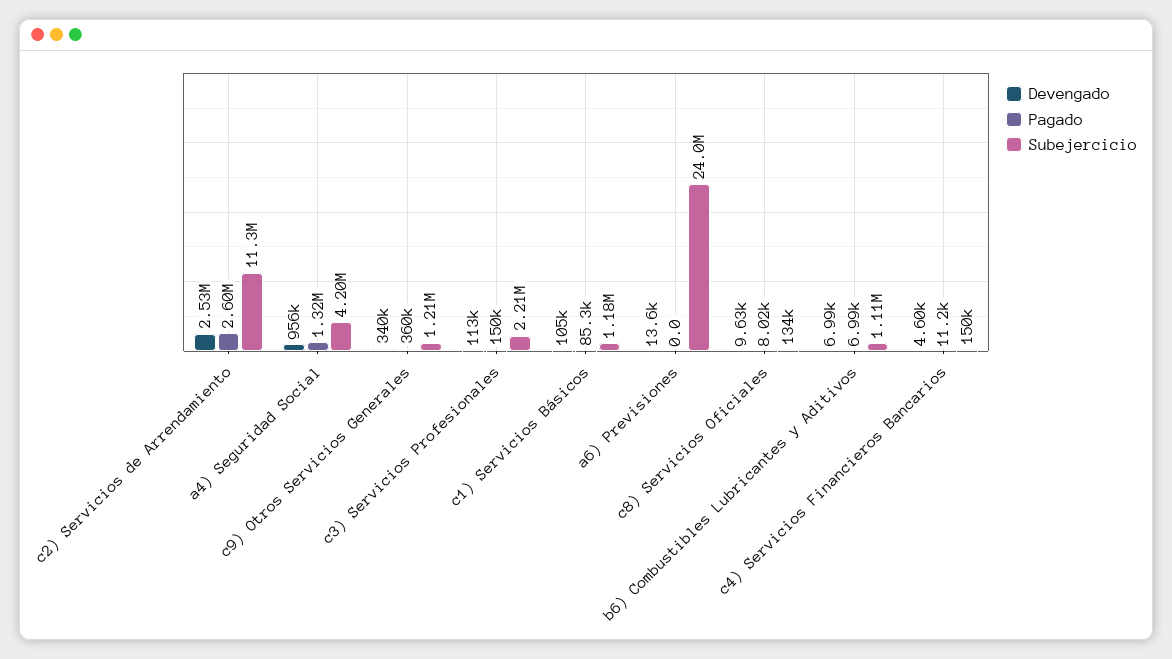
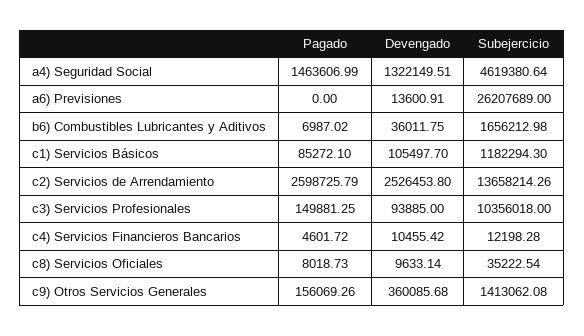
Subejercicio, c2) Servicios de Arrendamiento: 11300000 -> 13658214.26
Devengado, a4) Seguridad Social: 956000 -> 1322149.51
Pagado, a4) Seguridad Social: 1320000 -> 1463606.99
Subejercicio, a4) Seguridad Social: 4200000 -> 4619380.64
Devengado, c9) Otros Servicios Generales: 340000 -> 360085.68
Pagado, c9) Otros Servicios Generales: 360000 -> 156069.26
Subejercicio, c9) Otros Servicios Generales: 1210000 -> 1413062.08
Devengado, c3) Servicios Profesionales: 113000 -> 93885
Subejercicio, c3) Servicios Profesionales: 2210000 -> 10356018
Subejercicio, a6) Previsiones: 24000000 -> 26207689
Subejercicio, c8) Servicios Oficiales: 134000 -> 35222.54
Devengado, b6) Combustibles Lubricantes y Aditivos: 6990 -> 36011.75
Subejercicio, b6) Combustibles Lubricantes y Aditivos: 1110000 -> 1656212.98
Devengado, c4) Servicios Financieros Bancarios: 4600 -> 10455.42
Pagado, c4) Servicios Financieros Bancarios: 11200 -> 4601.72
Subejercicio, c4) Servicios Financieros Bancarios: 150000 -> 12198.28

